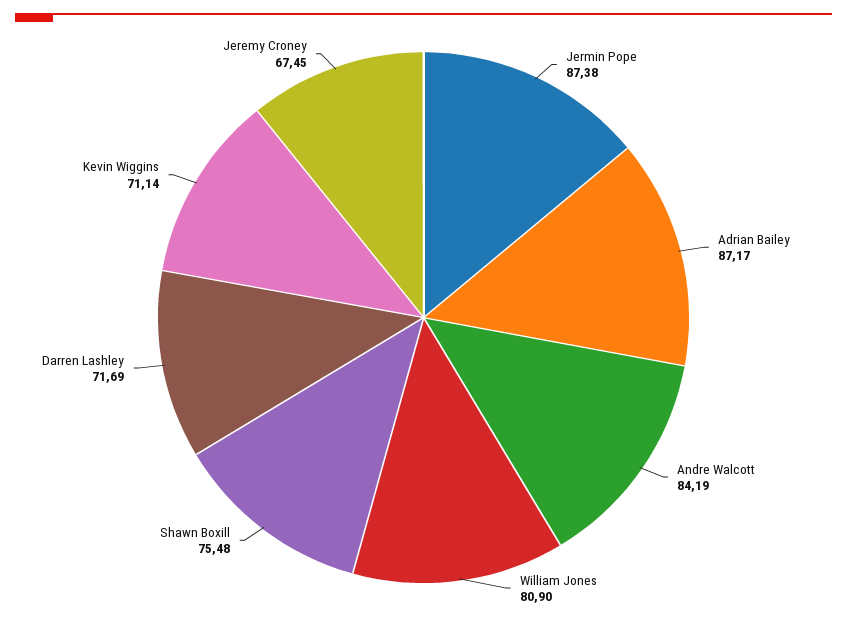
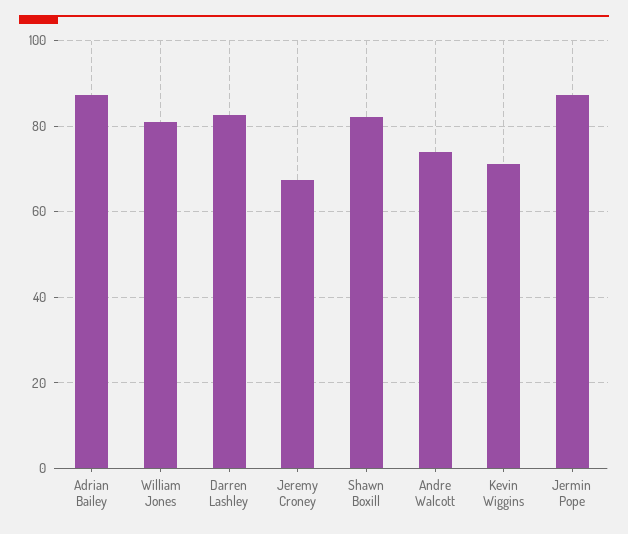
Andre Walcott: 84.19 -> 74
Shawn Boxill: 75.48 -> 82
Darren Lashley: 71.69 -> 82

